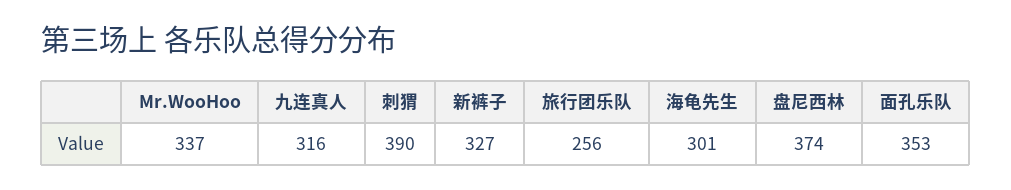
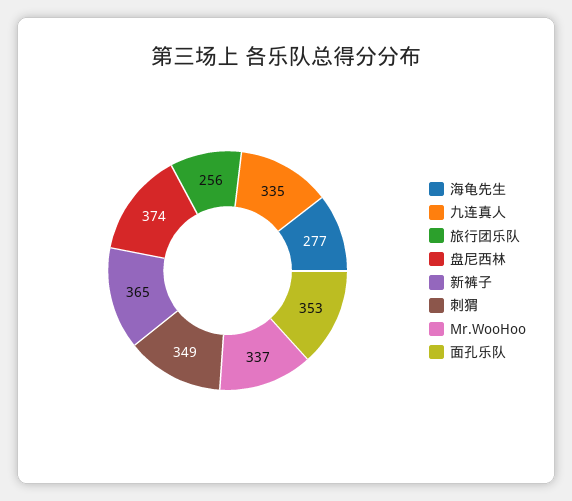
九连真人: 316 -> 335
刺猬: 390 -> 349
新裤子: 327 -> 365
海龟先生: 301 -> 277

